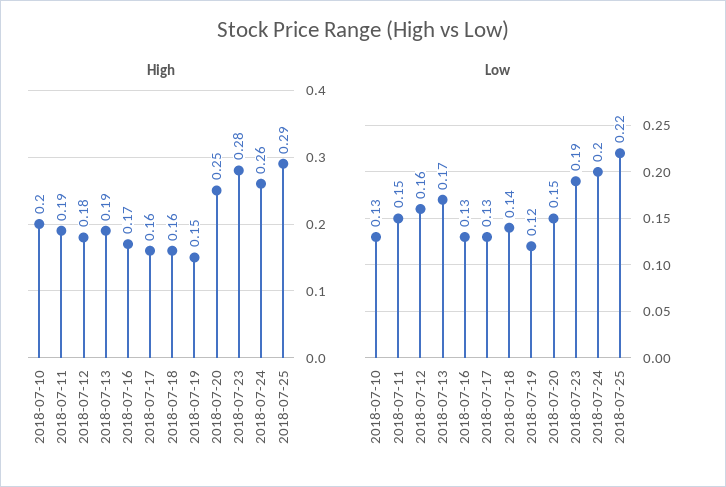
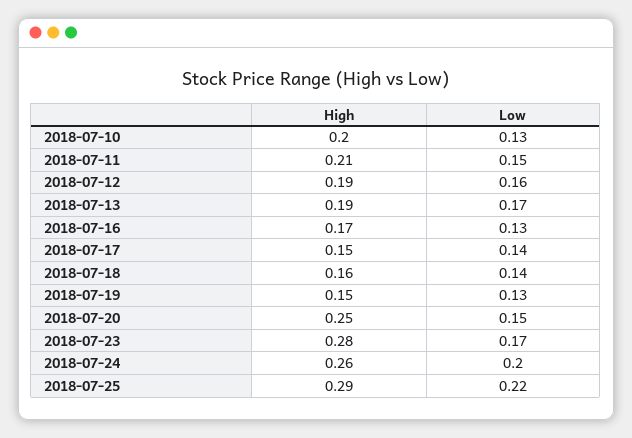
High, 2018-07-11: 0.19 -> 0.21
High, 2018-07-12: 0.18 -> 0.19
High, 2018-07-17: 0.16 -> 0.15
Low, 2018-07-17: 0.13 -> 0.14
Low, 2018-07-19: 0.12 -> 0.13
Low, 2018-07-23: 0.19 -> 0.17

